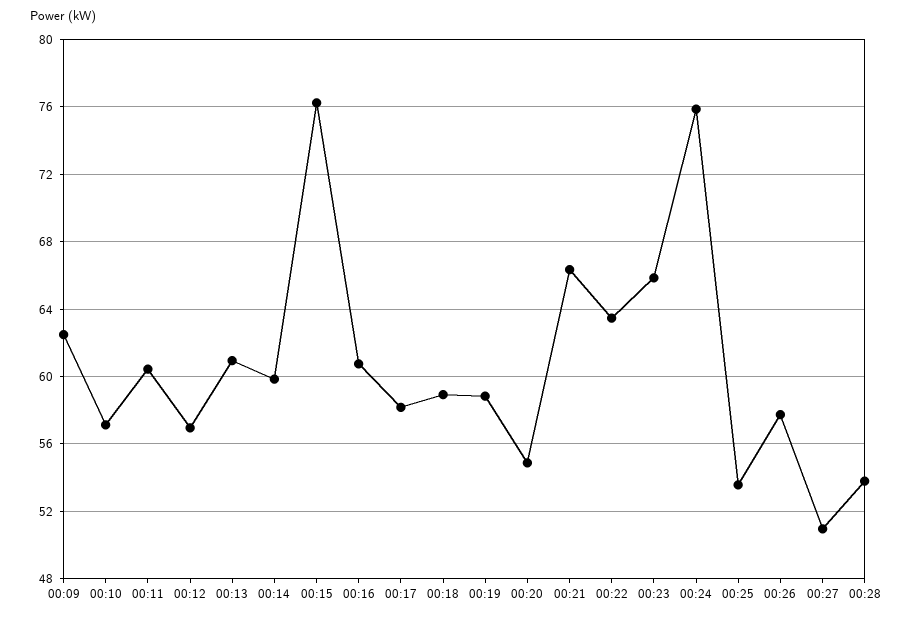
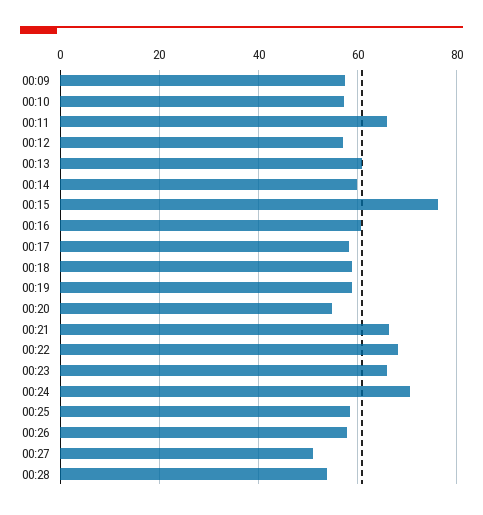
00:09: 62.5 -> 58
00:11: 60.5 -> 66
00:22: 63.5 -> 68
00:24: 76 -> 70
00:25: 53.5 -> 58

